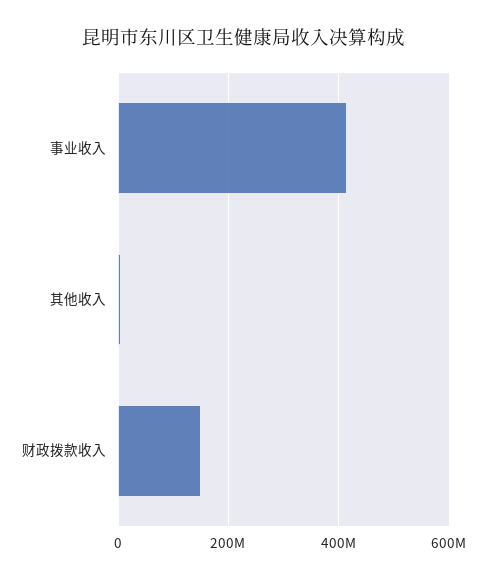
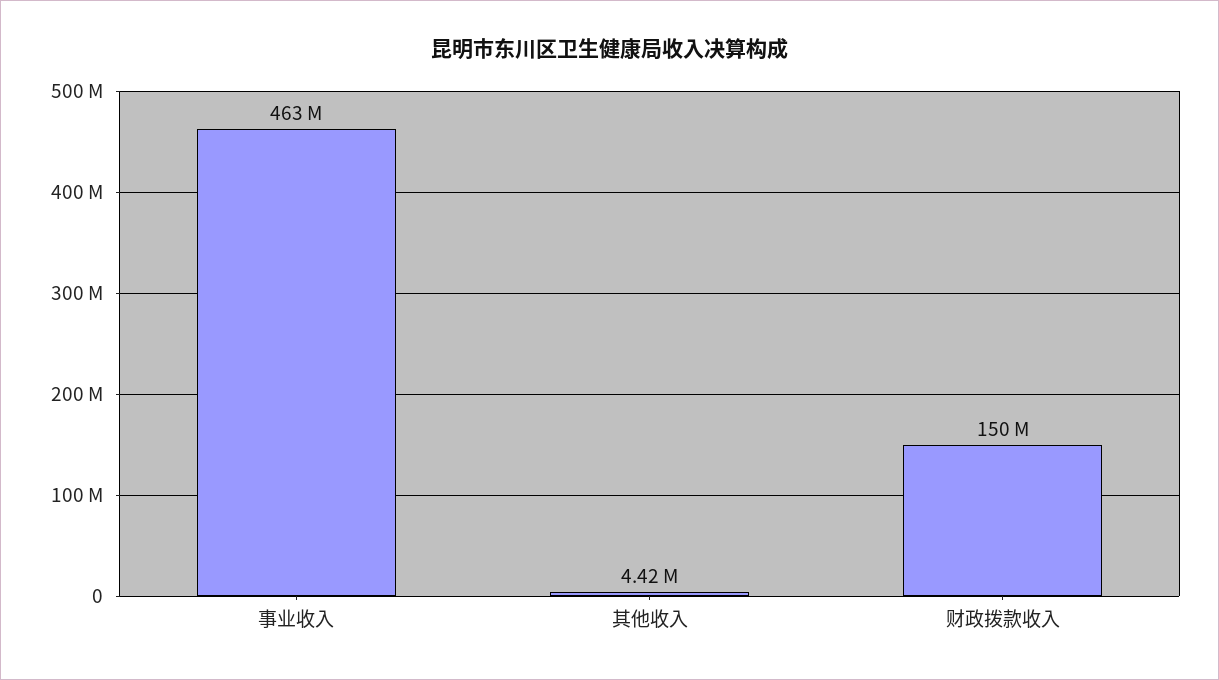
事业收入: 420000000 -> 463000000

